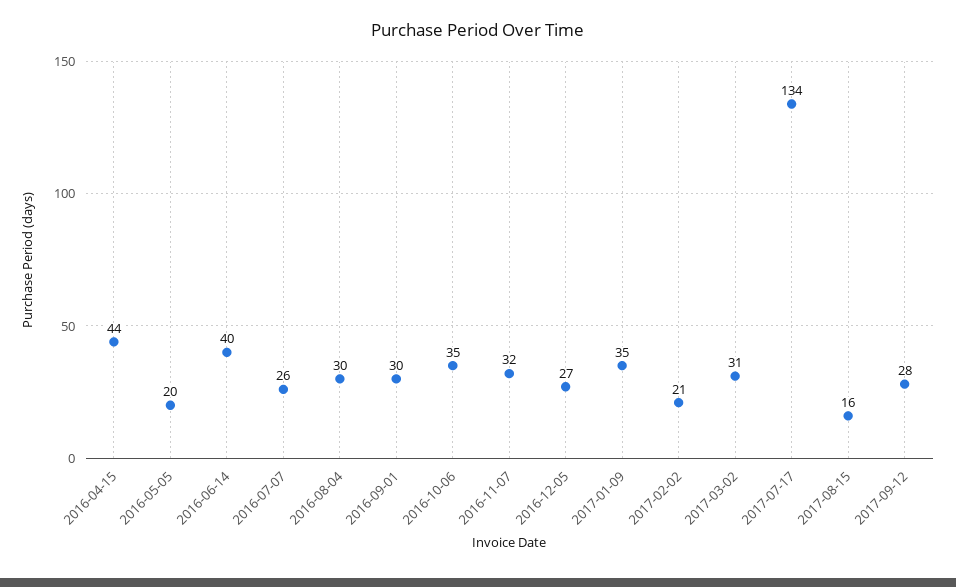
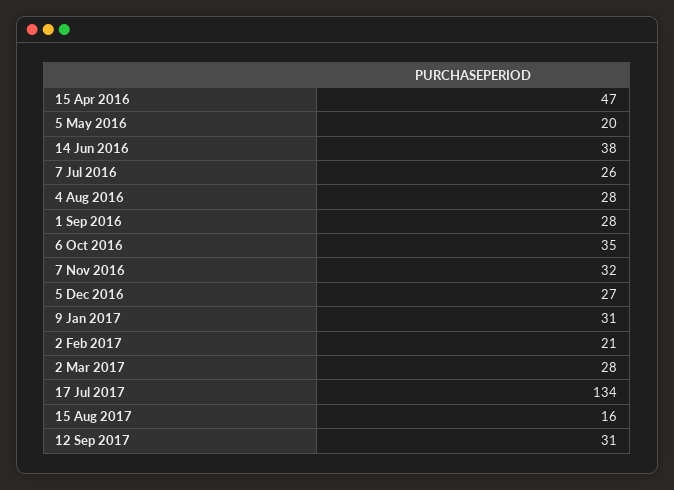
2016-04-15: 44 -> 47
2016-06-14: 40 -> 38
2016-08-04: 30 -> 28
2016-09-01: 30 -> 28
2017-01-09: 35 -> 31
2017-03-02: 31 -> 28
2017-09-12: 28 -> 31

